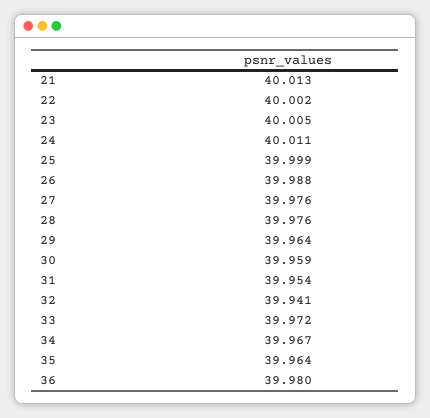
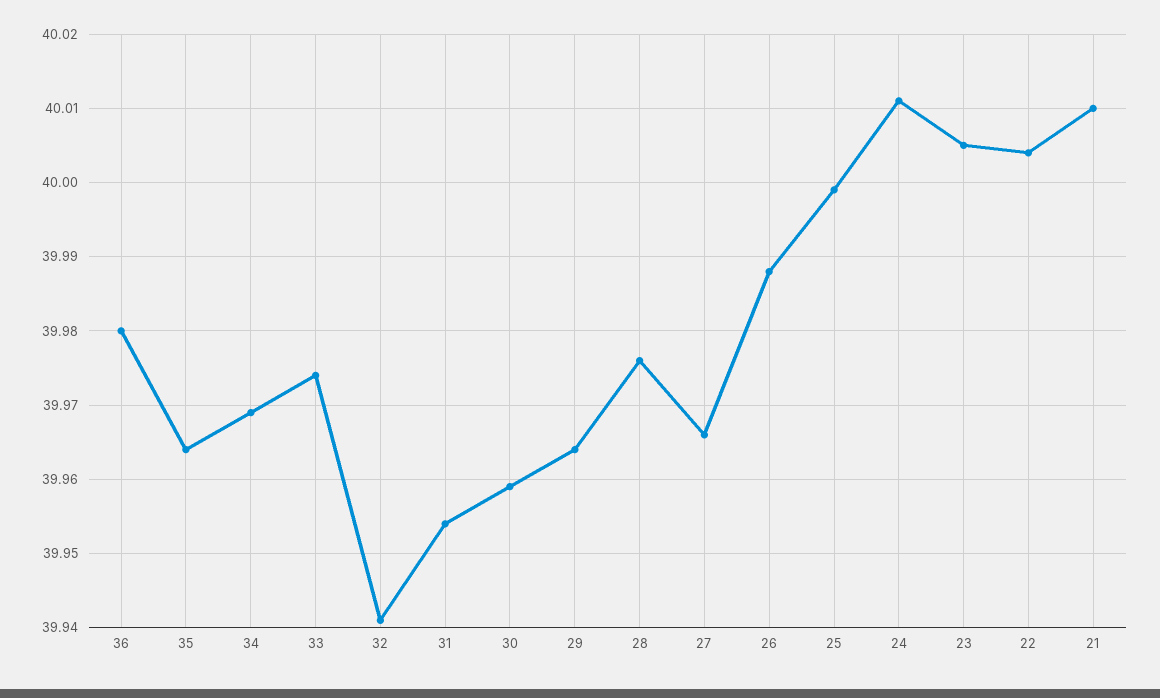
21: 40.013 -> 40.01
22: 40.002 -> 40.004
27: 39.976 -> 39.966
33: 39.972 -> 39.974
34: 39.967 -> 39.969

